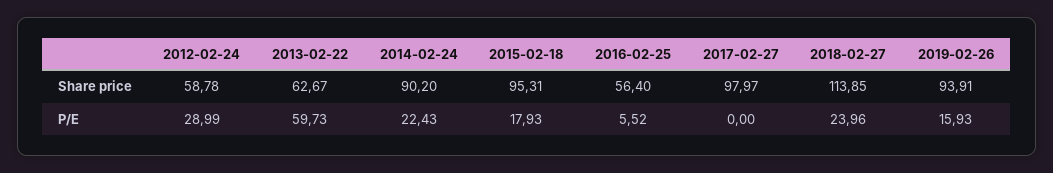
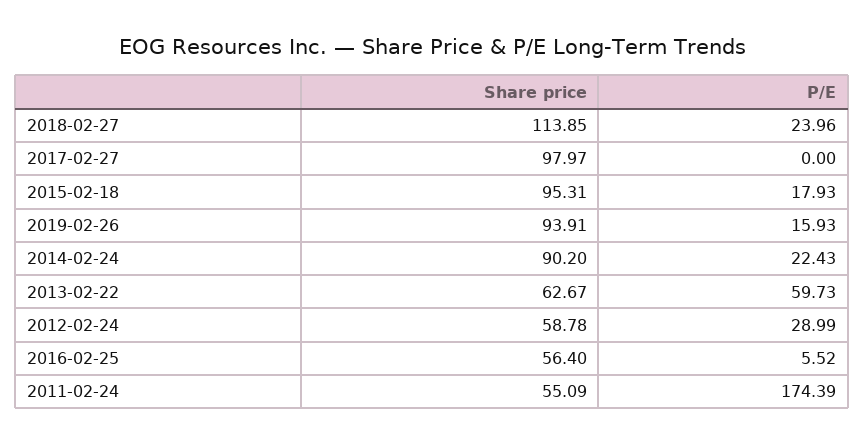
2011-02-24, Share price: none -> 55.09
2011-02-24, P/E: none -> 174.39

